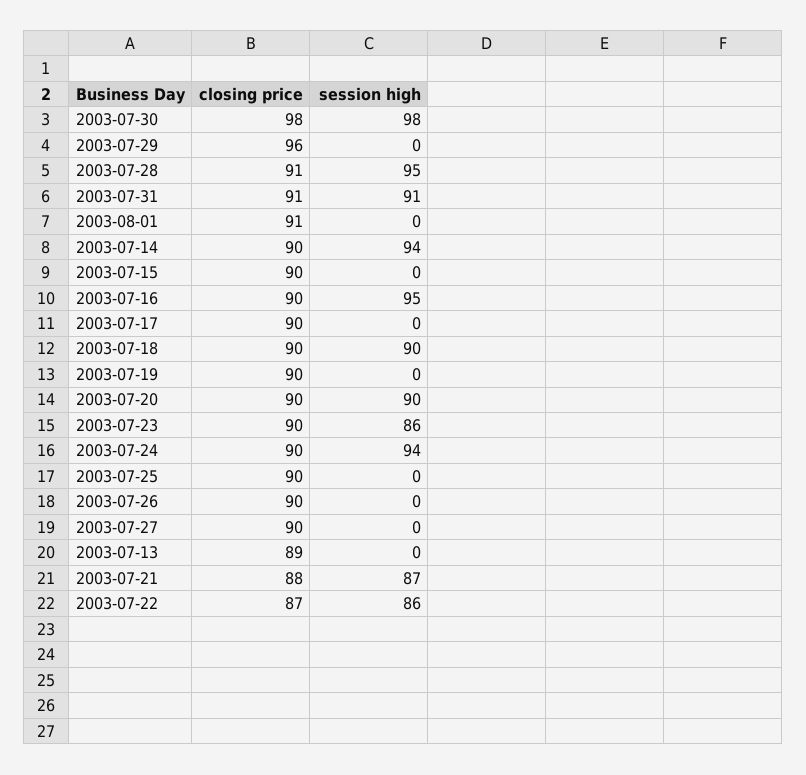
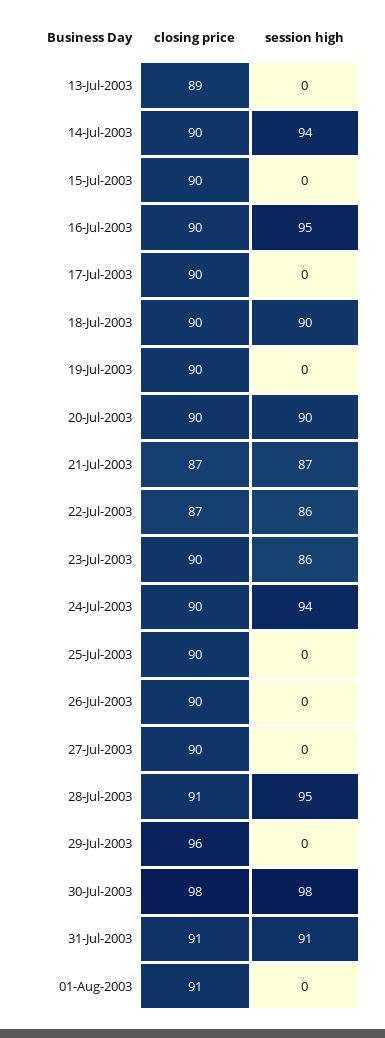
closing price, 2003-07-21: 88 -> 87

